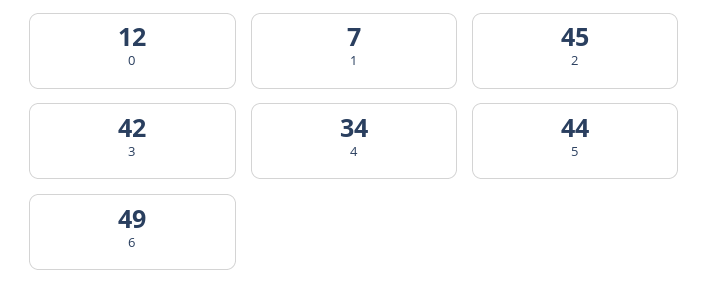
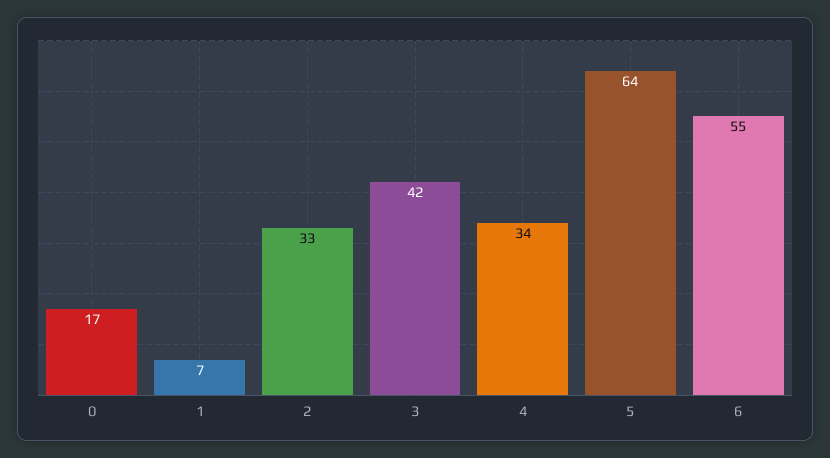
0: 12 -> 17
2: 45 -> 33
5: 44 -> 64
6: 49 -> 55

